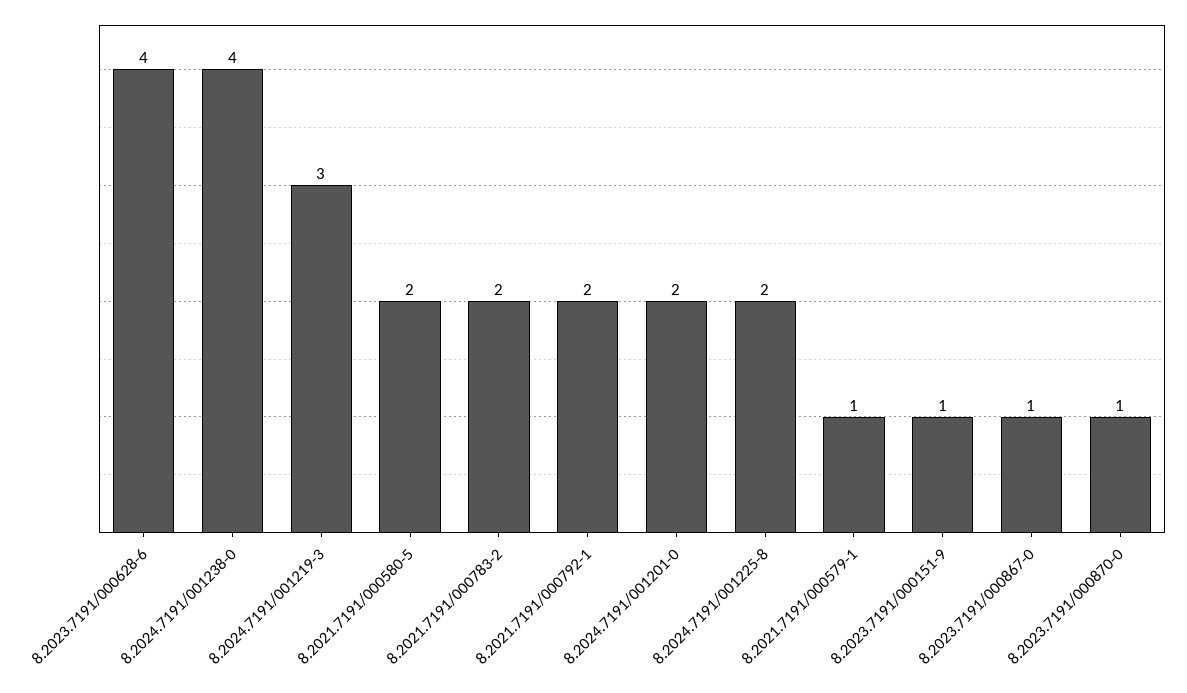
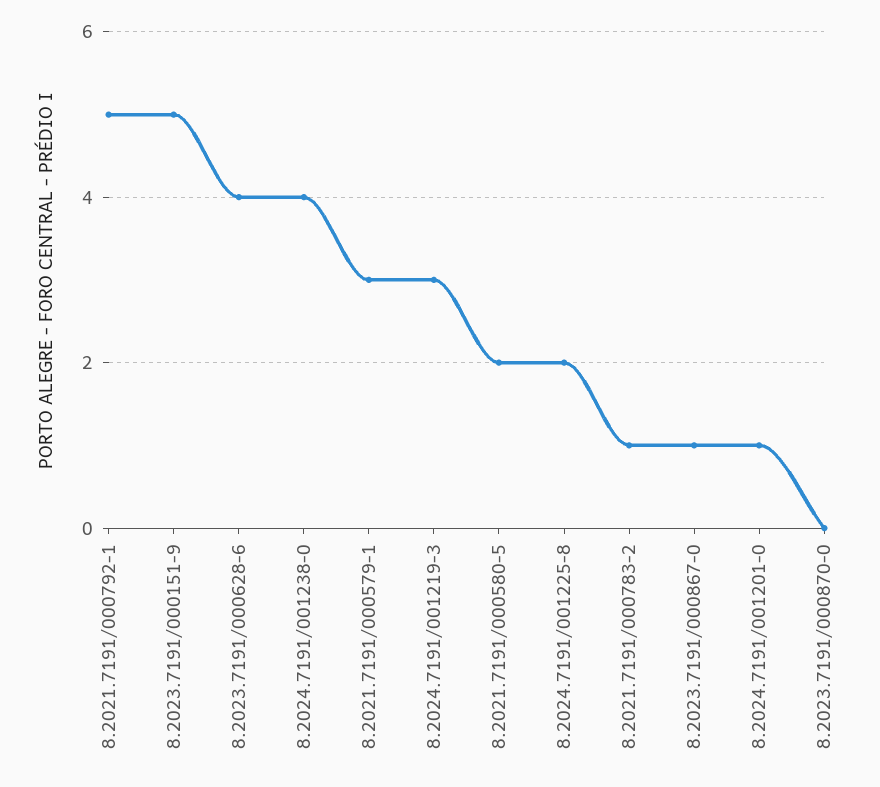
8.2021.7191/000783-2: 2 -> 1
8.2021.7191/000792-1: 2 -> 5
8.2024.7191/001201-0: 2 -> 1
8.2021.7191/000579-1: 1 -> 3
8.2023.7191/000151-9: 1 -> 5
8.2023.7191/000870-0: 1 -> 0

